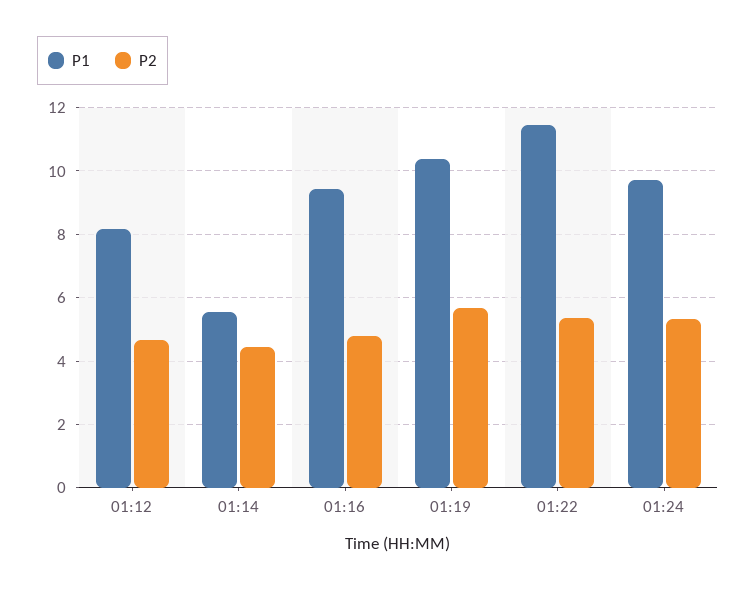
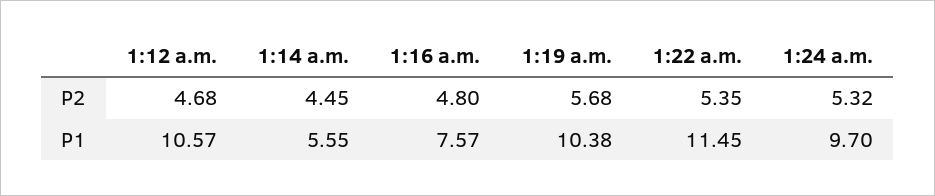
P1, 01:12: 8.2 -> 10.57
P1, 01:16: 9.4 -> 7.57

